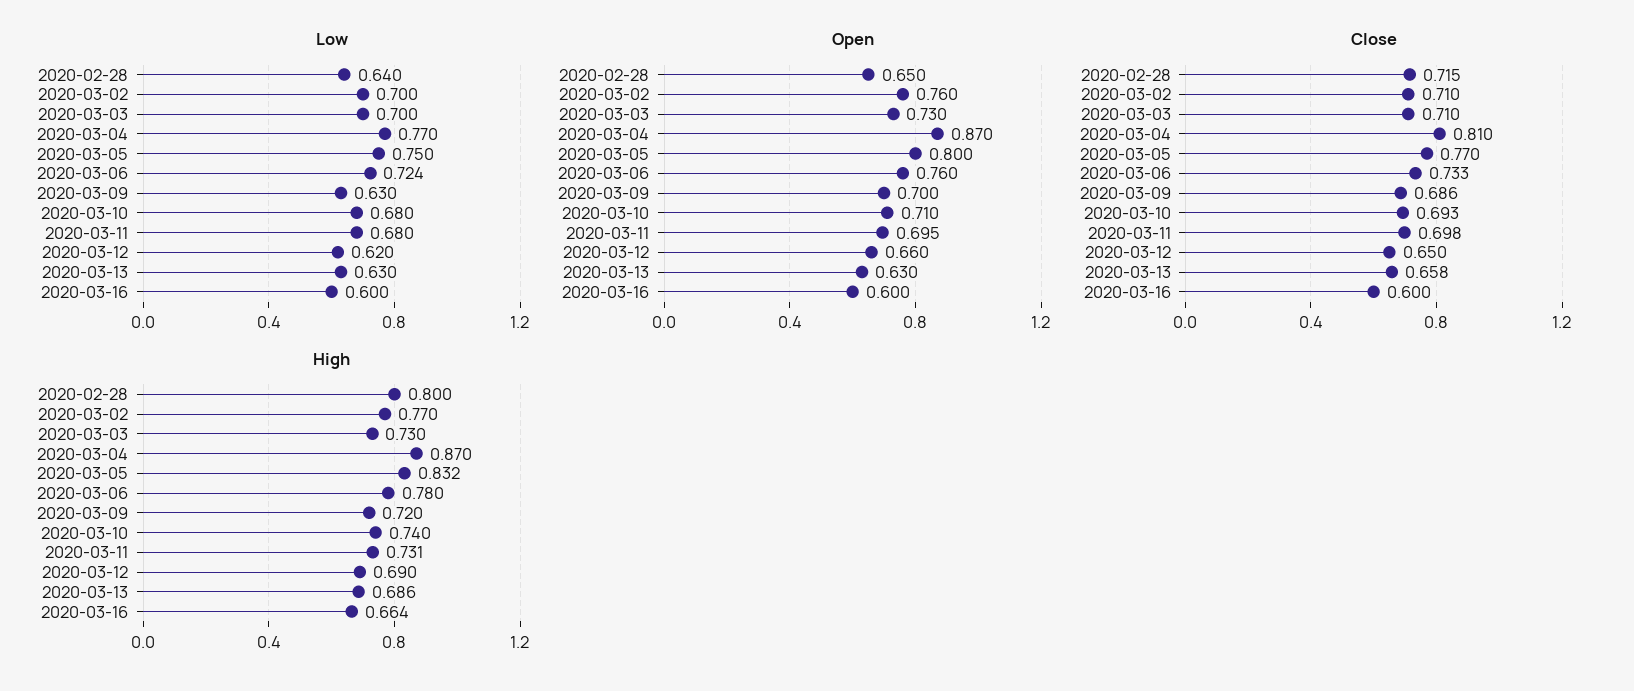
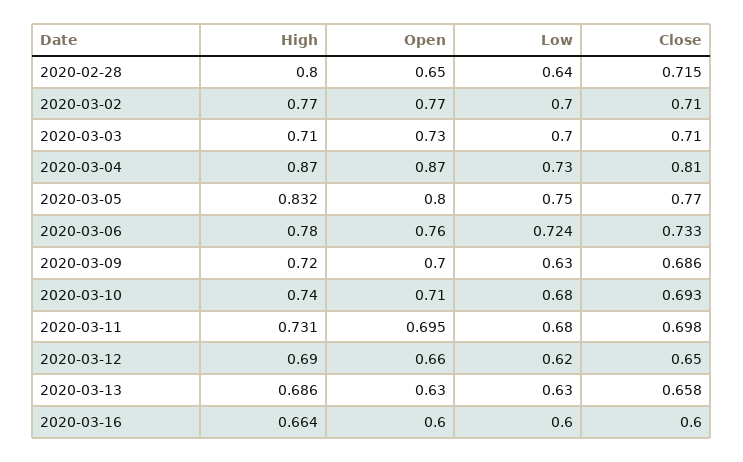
Low, 2020-03-04: 0.77 -> 0.73
Open, 2020-03-02: 0.76 -> 0.77
High, 2020-03-03: 0.73 -> 0.71

